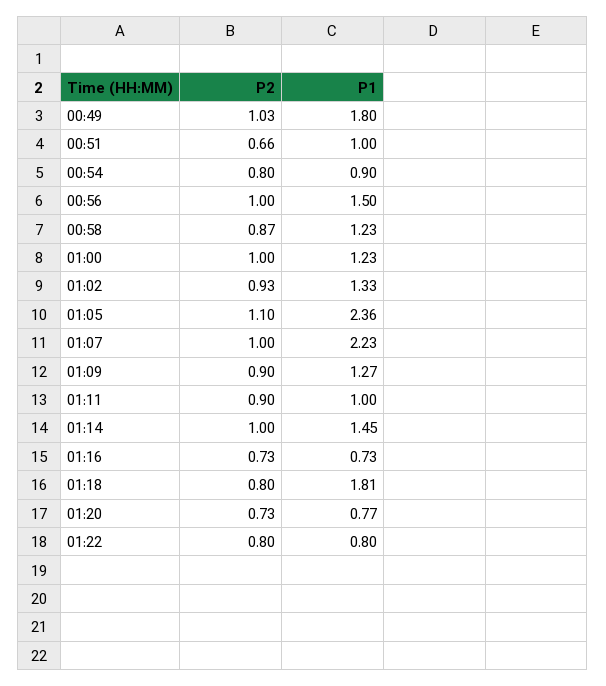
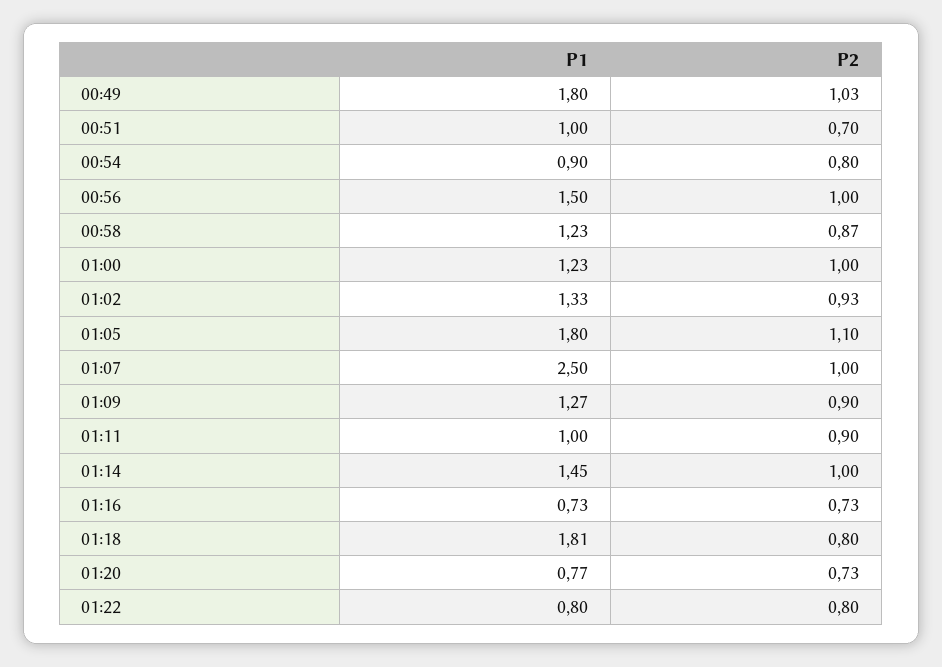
P2, 00:51: 0.66 -> 0.7
P1, 01:05: 2.36 -> 1.8
P1, 01:07: 2.23 -> 2.5

